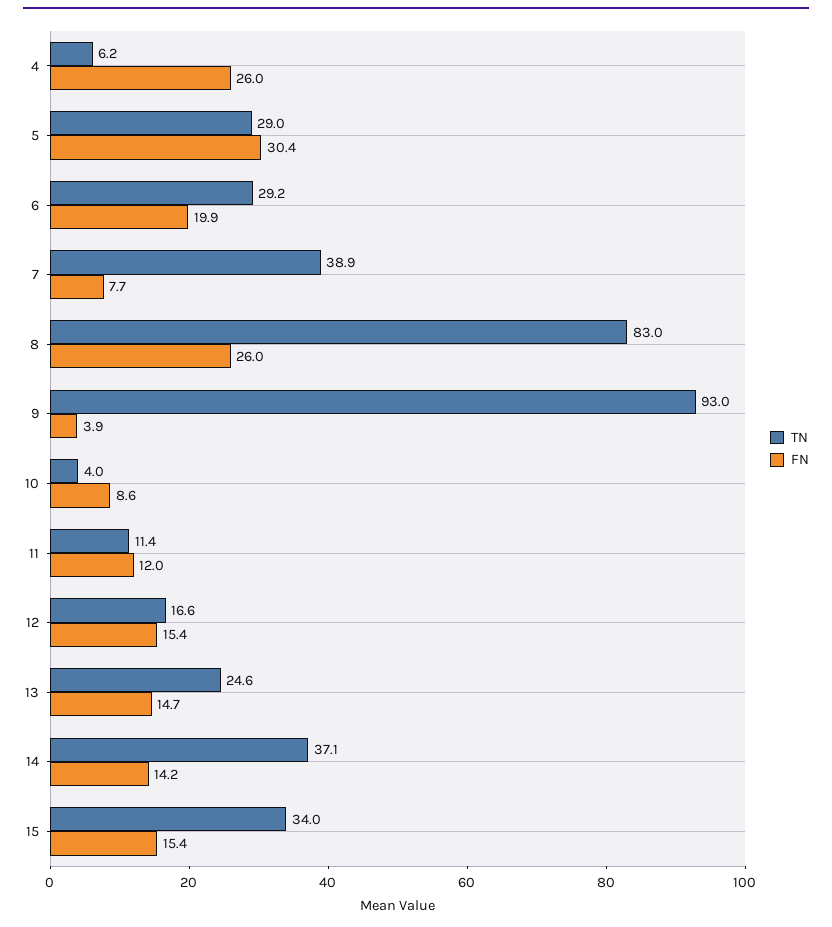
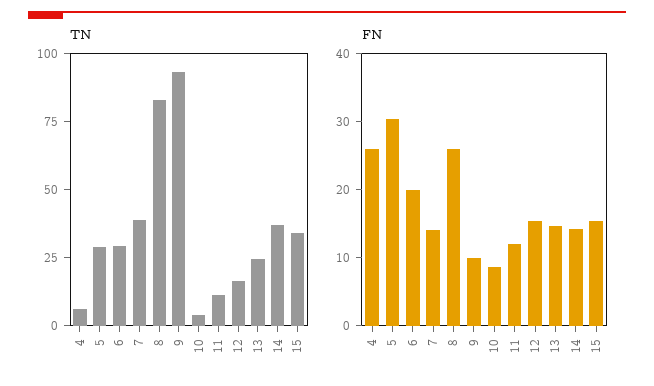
FN, 7: 7.7 -> 14
FN, 9: 3.9 -> 10

